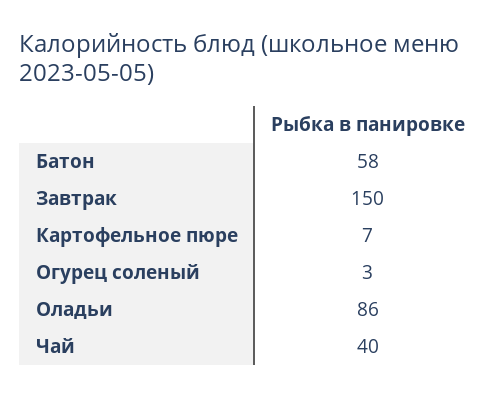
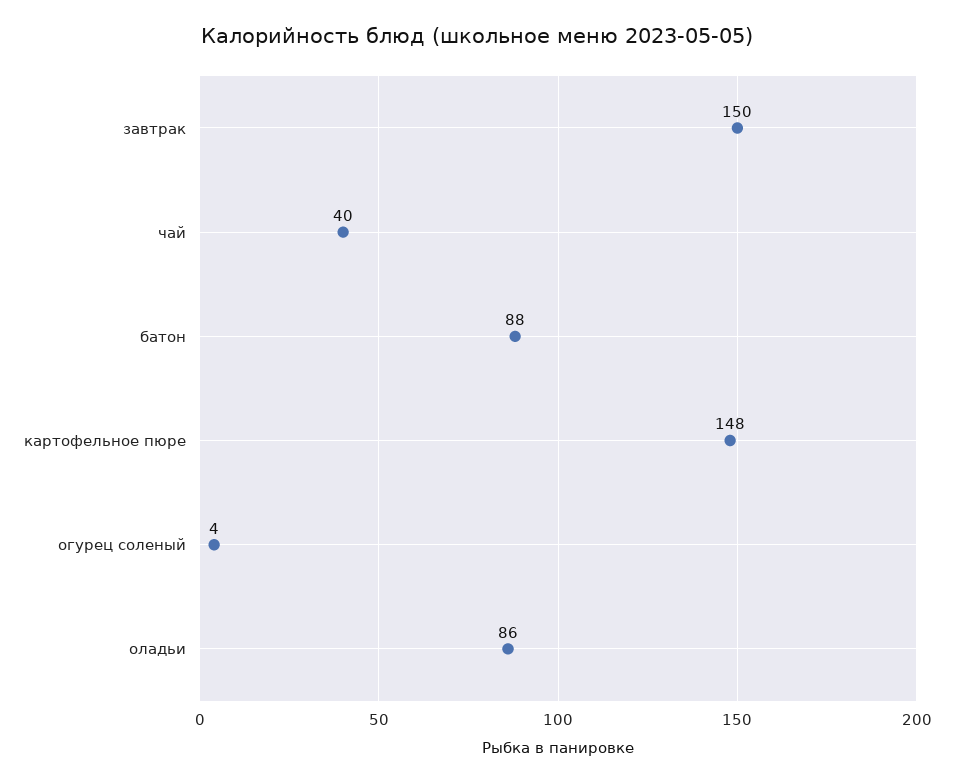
Батон: 58 -> 88
Картофельное пюре: 7 -> 148
Огурец соленый: 3 -> 4

